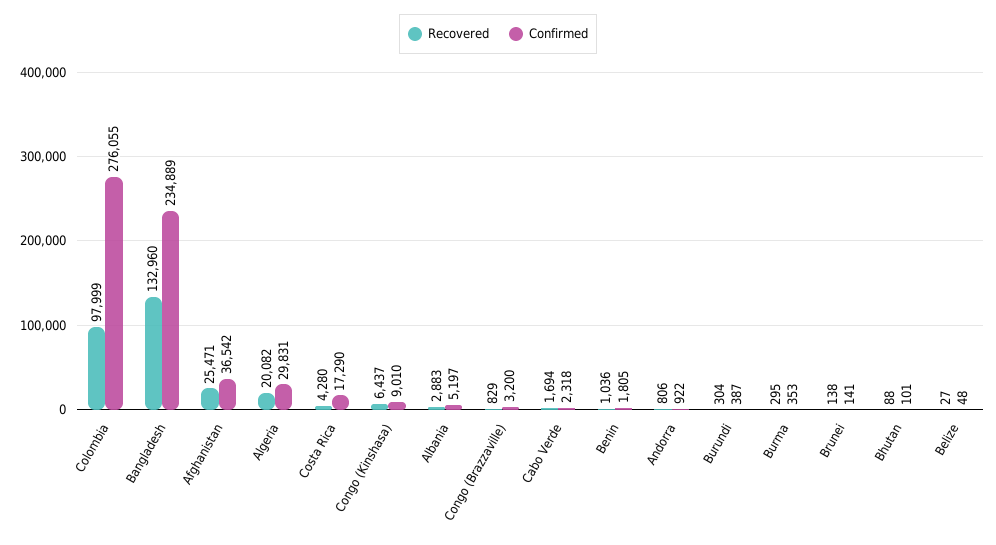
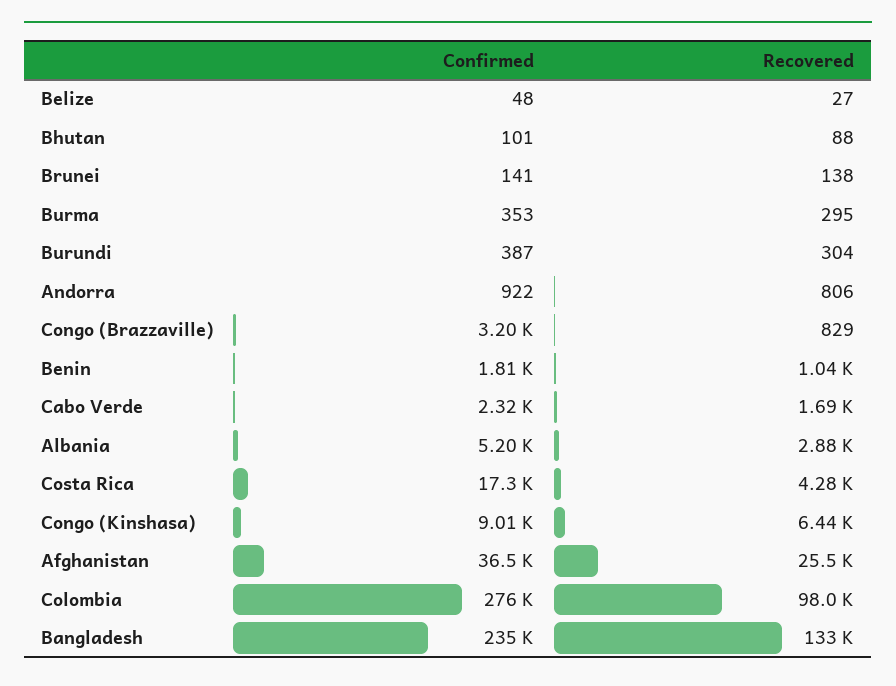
Recovered, Algeria: 20082 -> none
Confirmed, Algeria: 29831 -> none

